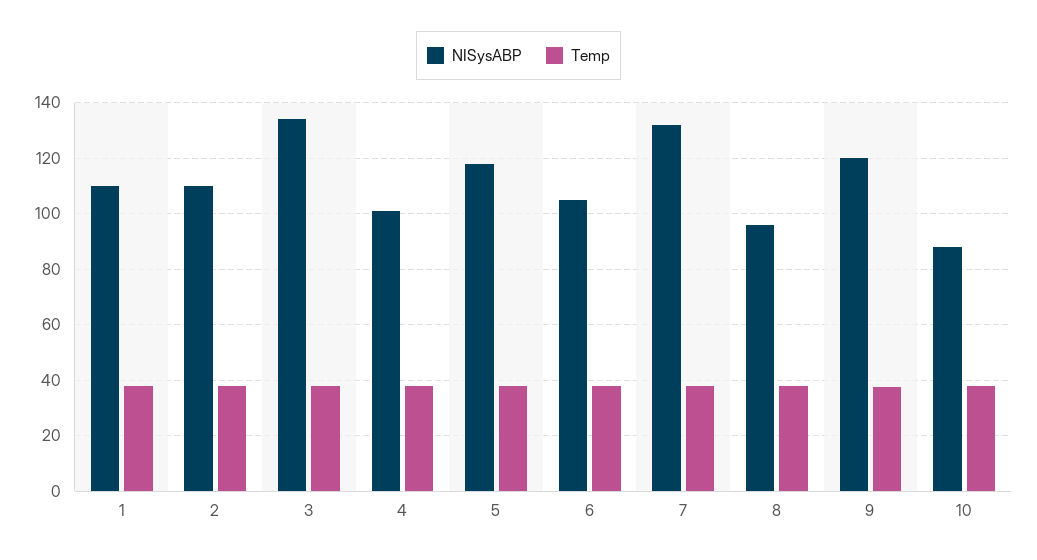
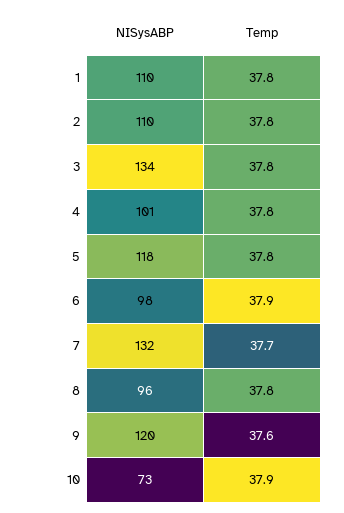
NISysABP, 6: 105 -> 98
NISysABP, 10: 87.5 -> 73

